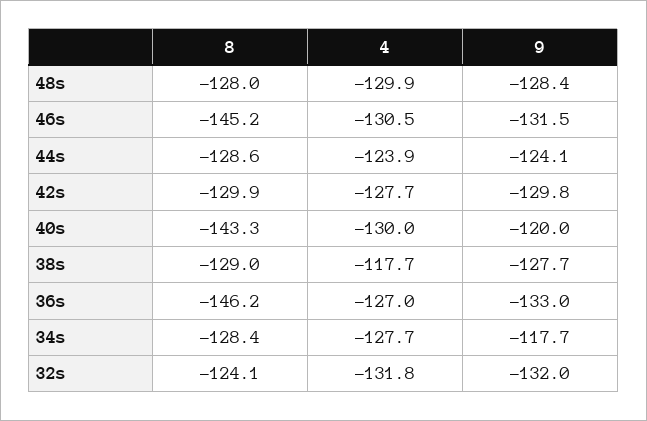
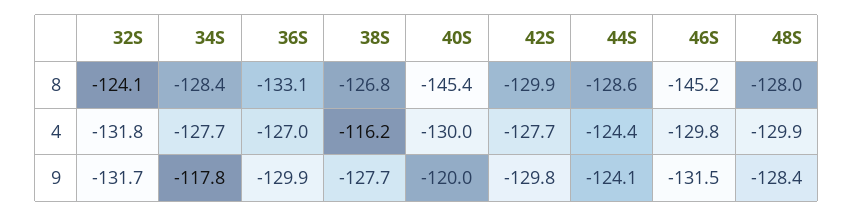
4, 46s: -130.5 -> -129.8
4, 44s: -123.9 -> -124.4
8, 40s: -143.3 -> -145.4
8, 38s: -129 -> -126.8
4, 38s: -117.7 -> -116.2
8, 36s: -146.2 -> -133.1
9, 36s: -133 -> -129.9
9, 34s: -117.7 -> -117.8
9, 32s: -132 -> -131.7

